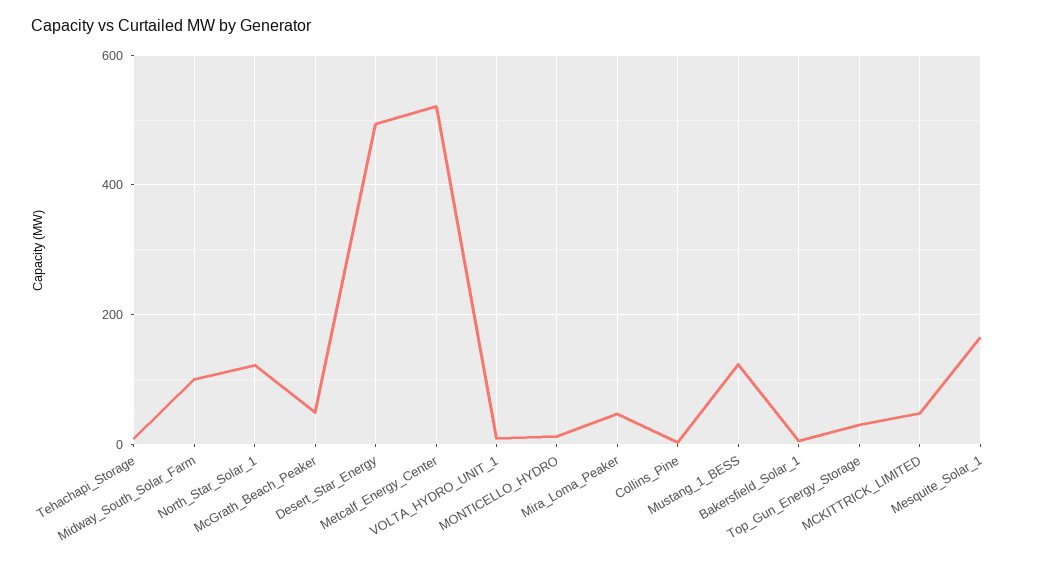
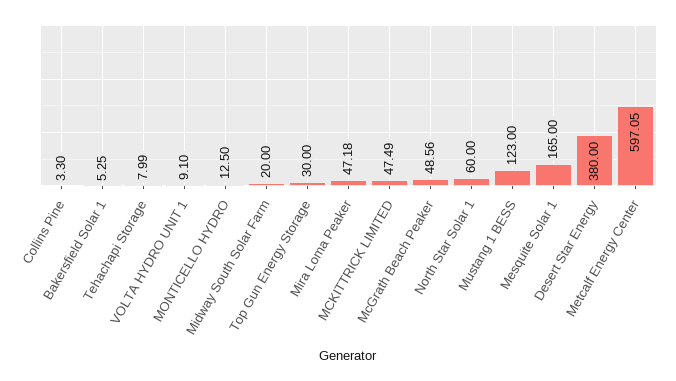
Midway_South_Solar_Farm: 100 -> 20
North_Star_Solar_1: 120 -> 60
Desert_Star_Energy: 500 -> 380
Metcalf_Energy_Center: 520 -> 597.05

